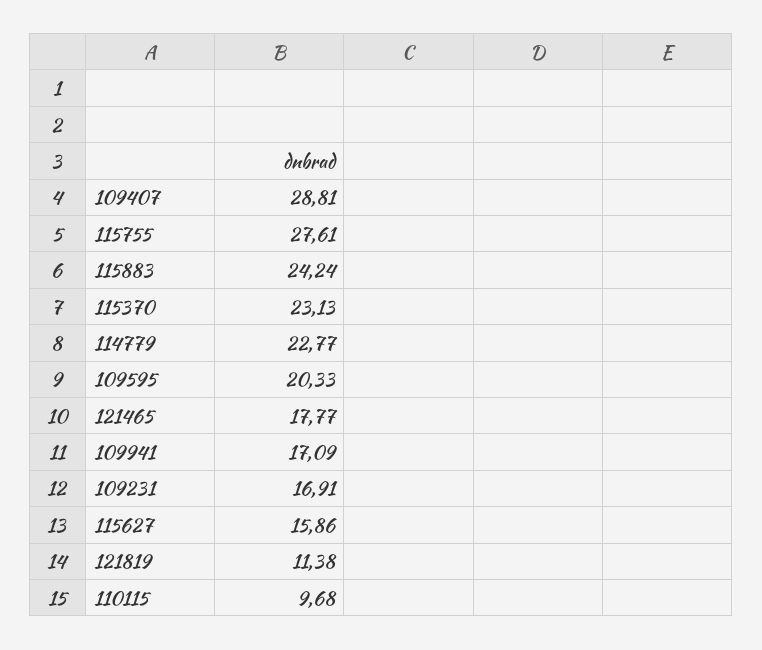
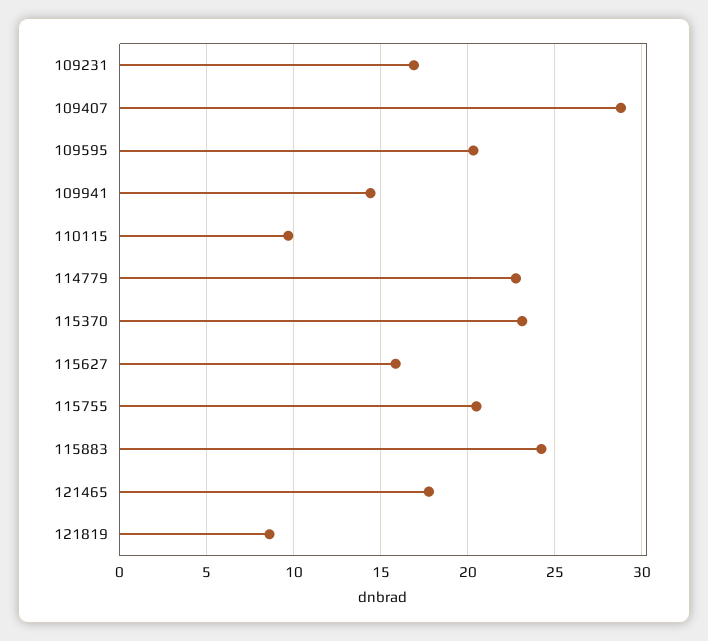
115755: 27.61 -> 20.5
109941: 17.09 -> 14.5
121819: 11.38 -> 8.5

